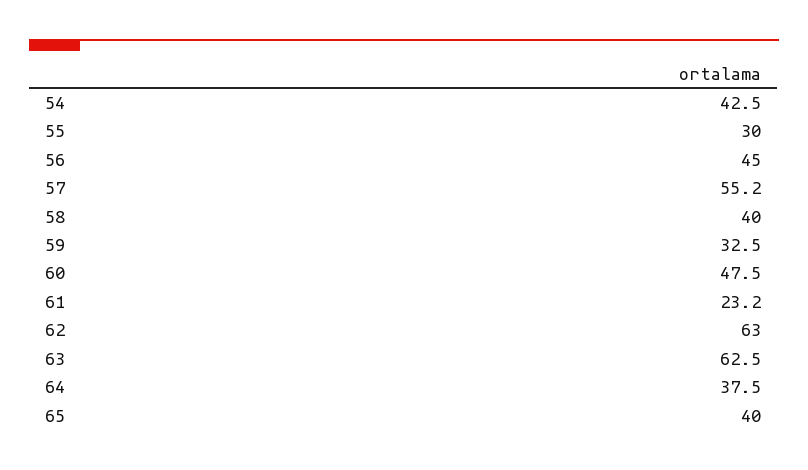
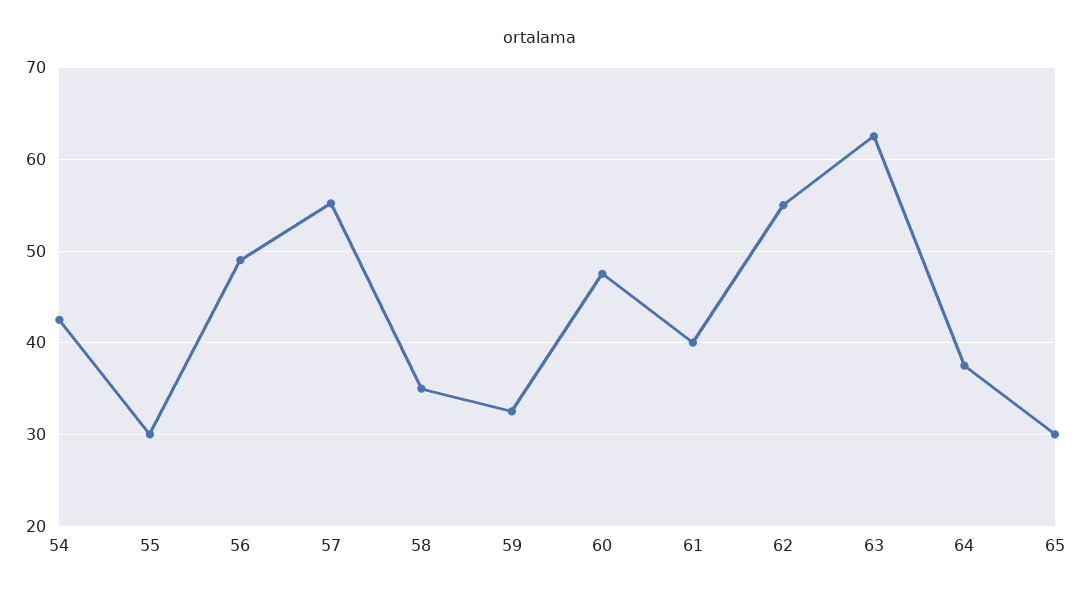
56: 45 -> 49
58: 40 -> 35
61: 23.2 -> 40
62: 63 -> 55
65: 40 -> 30

